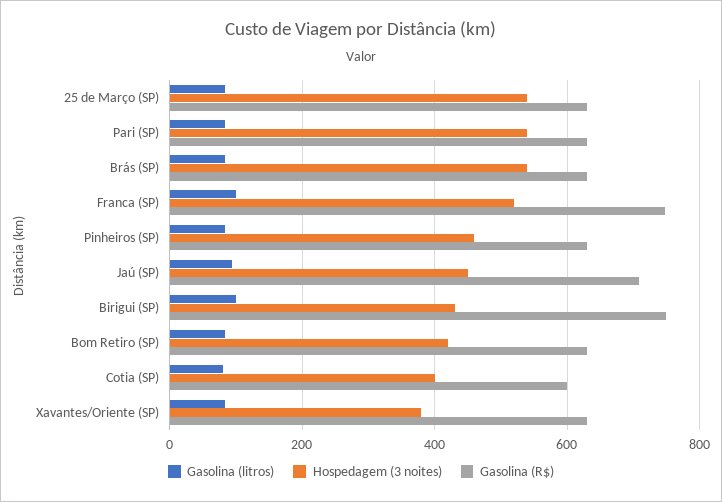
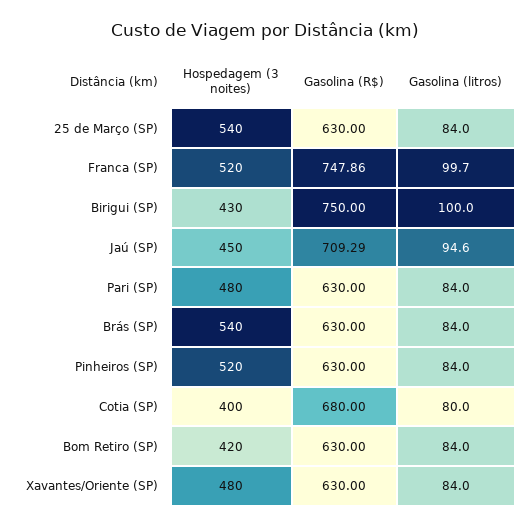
Hospedagem (3 noites), Pari (SP): 540 -> 480
Hospedagem (3 noites), Pinheiros (SP): 460 -> 520
Gasolina (R$), Cotia (SP): 600 -> 680
Hospedagem (3 noites), Xavantes/Oriente (SP): 380 -> 480

